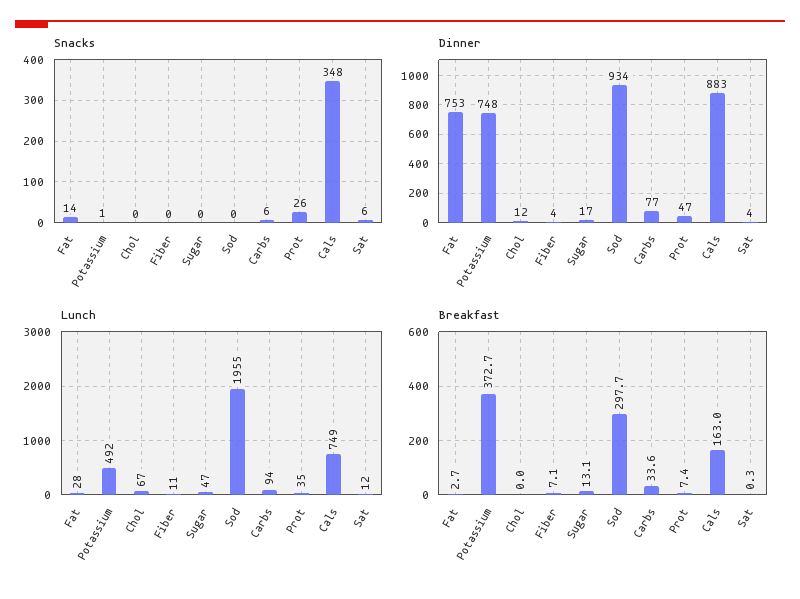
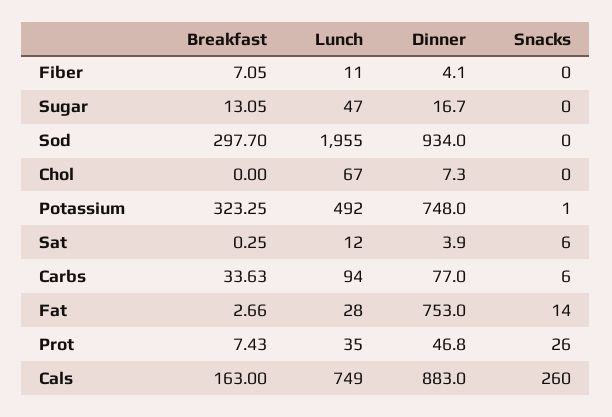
Snacks, Cals: 348 -> 260
Dinner, Chol: 12 -> 7.3
Breakfast, Potassium: 372.7 -> 323.25

